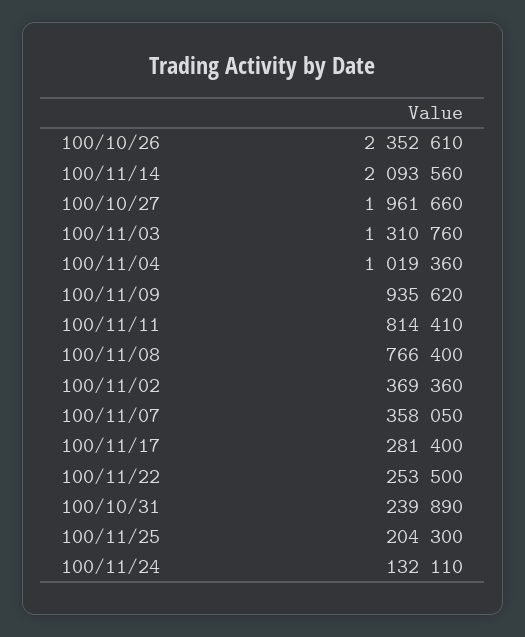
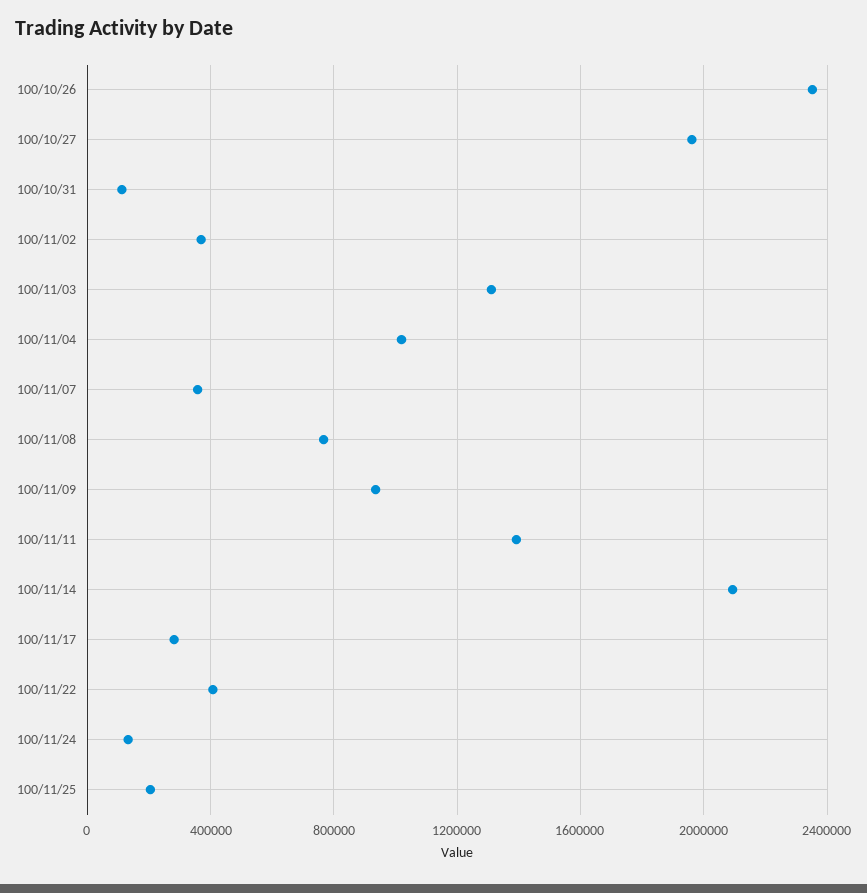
100/11/11: 814410 -> 1400000
100/11/22: 253500 -> 400000
100/10/31: 239890 -> 100000

